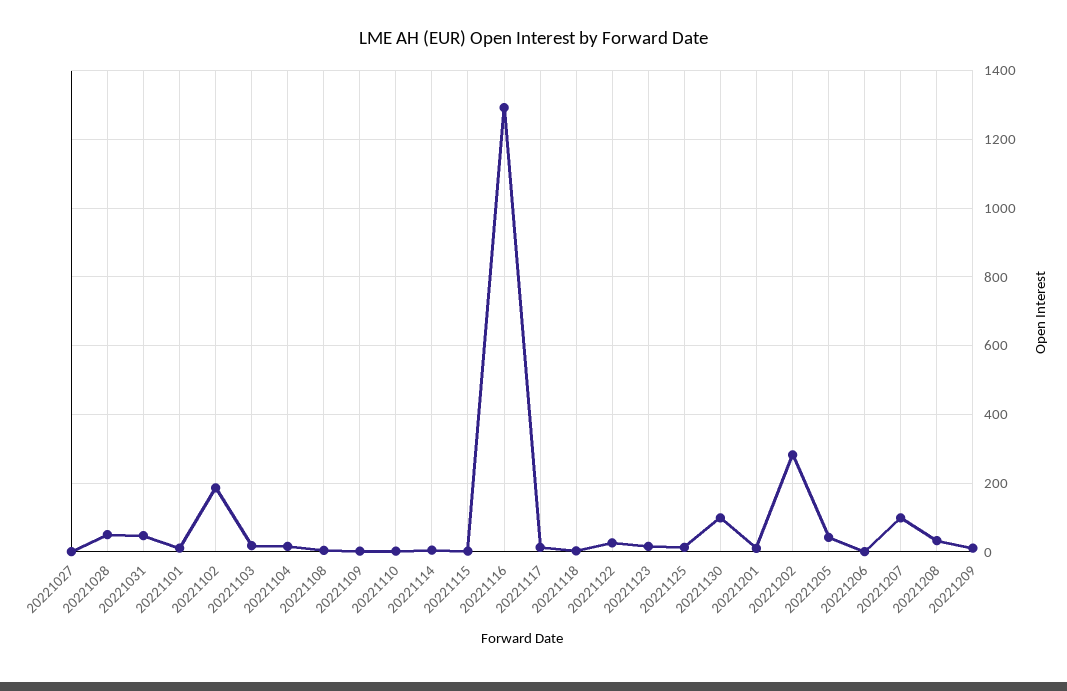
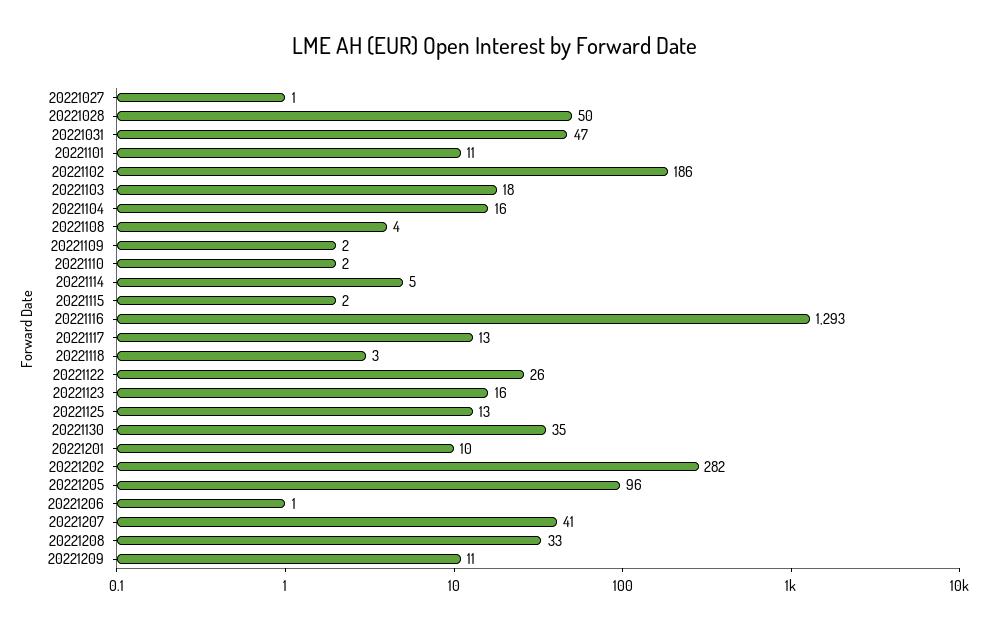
20221130: 100 -> 35
20221205: 40 -> 96
20221207: 100 -> 41

